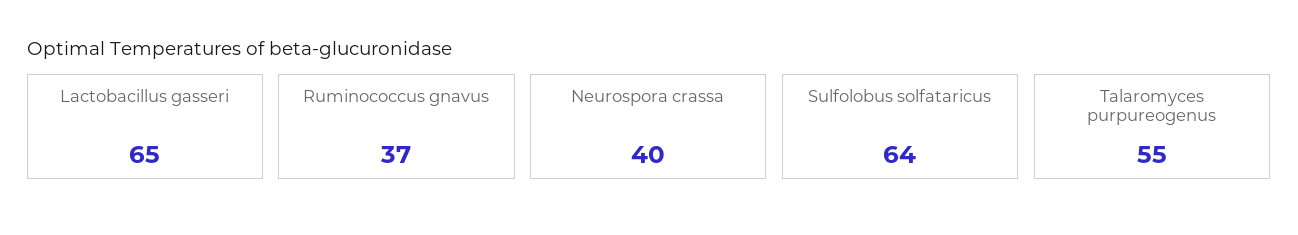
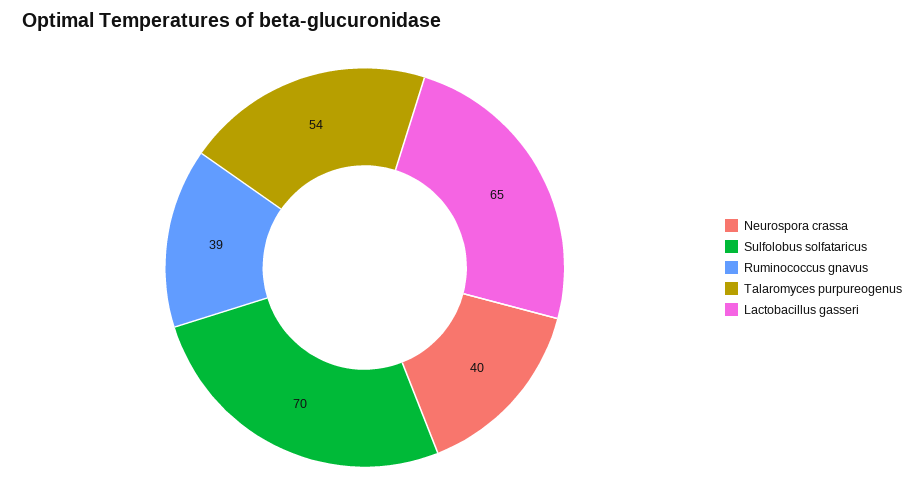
Ruminococcus gnavus: 37 -> 39
Sulfolobus solfataricus: 64 -> 70
Talaromyces purpureogenus: 55 -> 54

